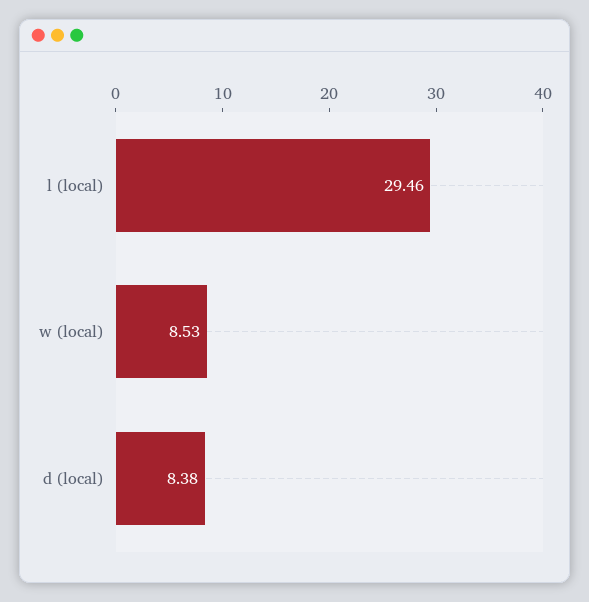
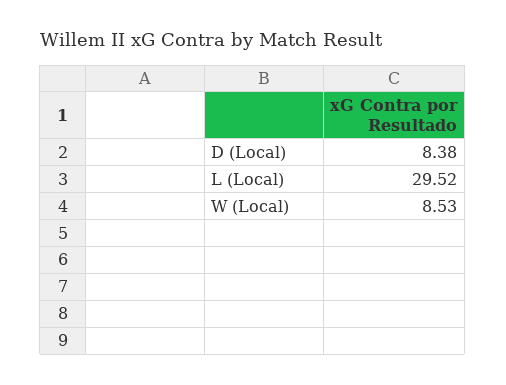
l (local): 29.46 -> 29.52

